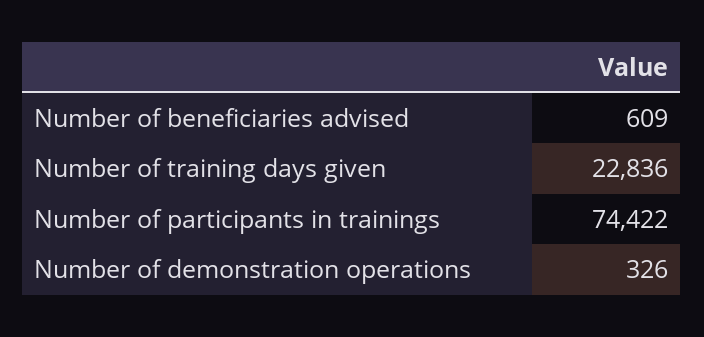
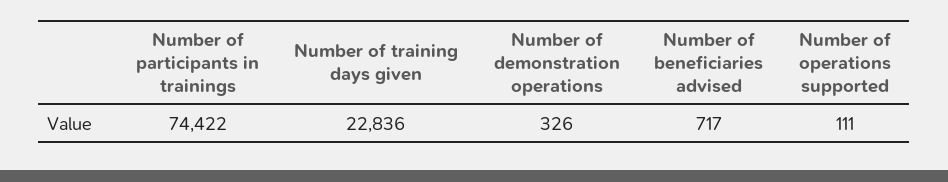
Number of beneficiaries advised: 609 -> 717
Number of operations supported: none -> 111

